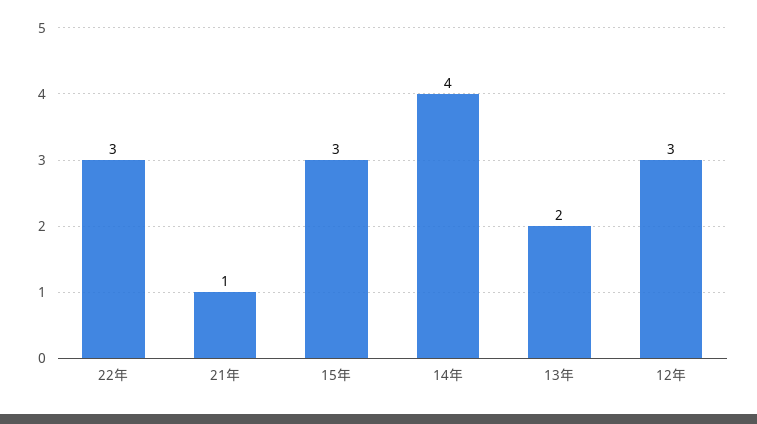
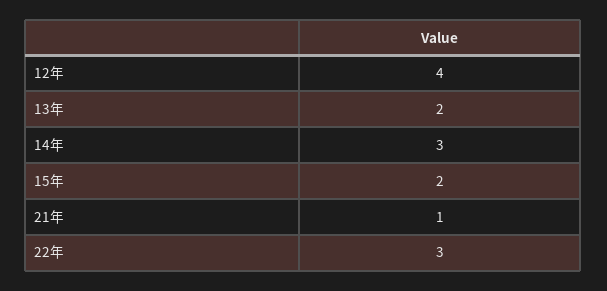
15年: 3 -> 2
14年: 4 -> 3
12年: 3 -> 4

